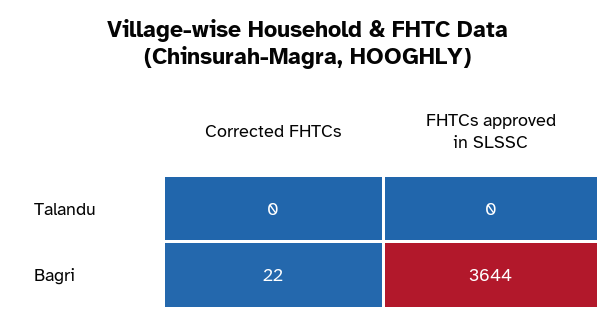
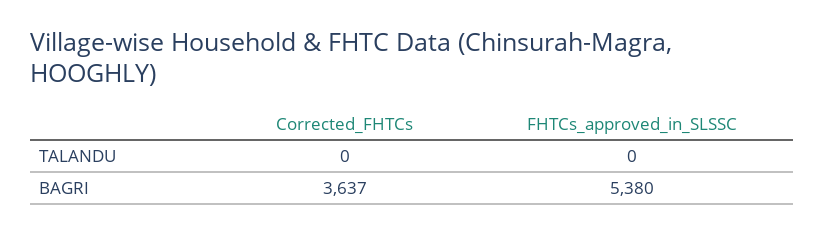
Corrected FHTCs, Bagri: 22 -> 3637
FHTCs approved in SLSSC, Bagri: 3644 -> 5380

